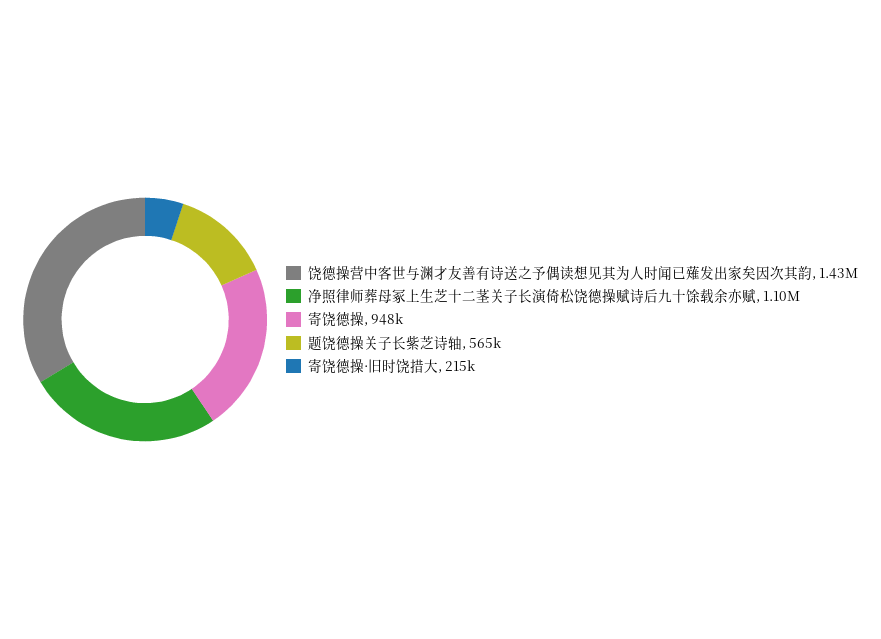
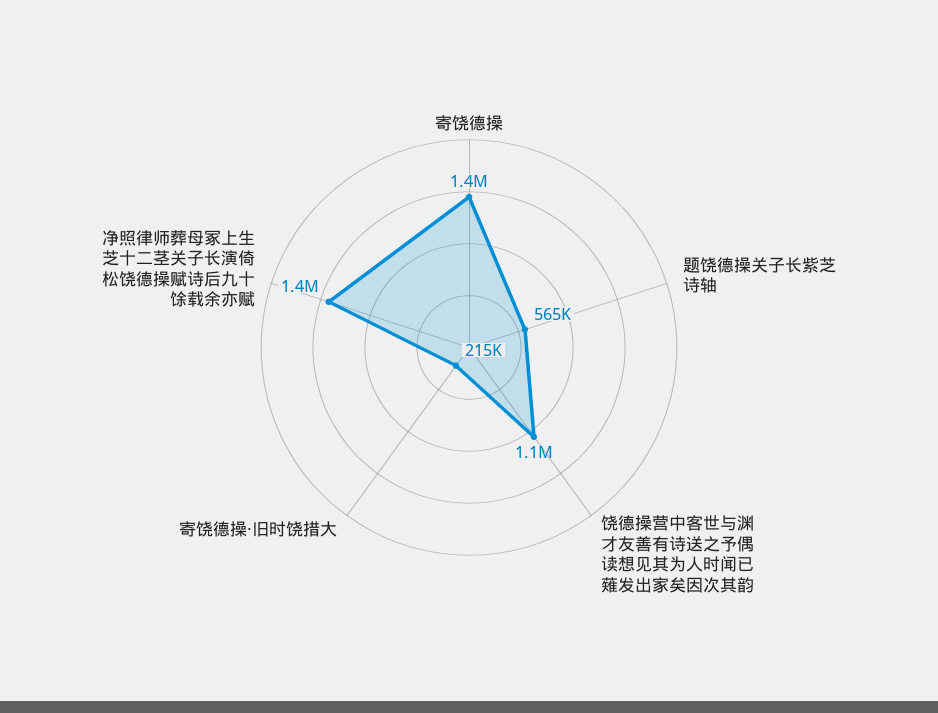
饶德操营中客世与渊才友善有诗送之予偶读想见其为人时闻已薙发出家矣因次其韵: 1430000 -> 1100000
净照律师葬母冢上生芝十二茎关子长演倚松饶德操赋诗后九十馀载余亦赋: 1100000 -> 1400000
寄饶德操: 948000 -> 1400000

